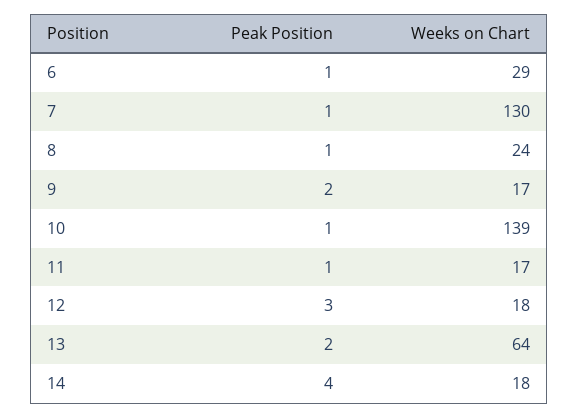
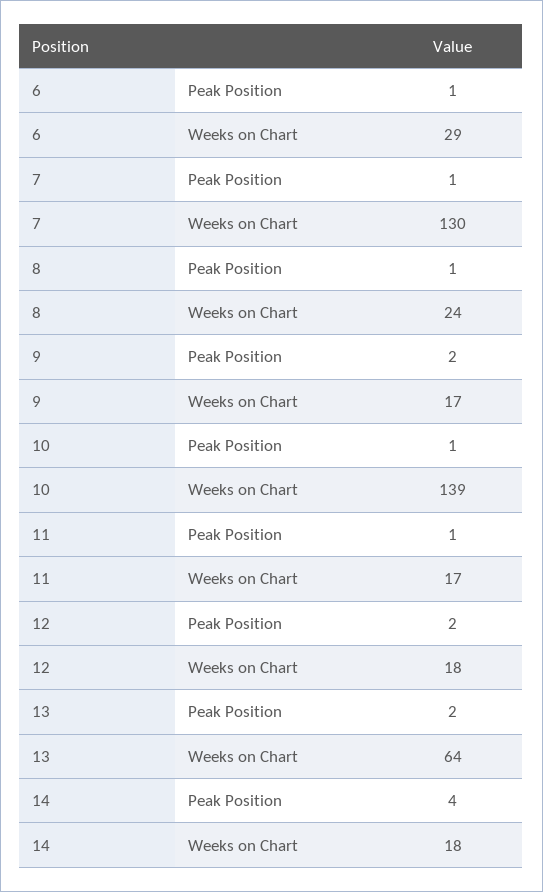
Peak Position, 12: 3 -> 2

